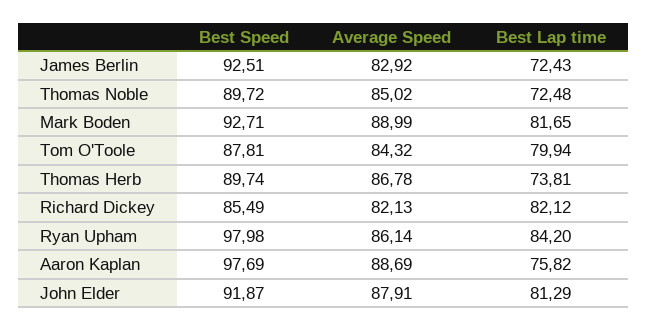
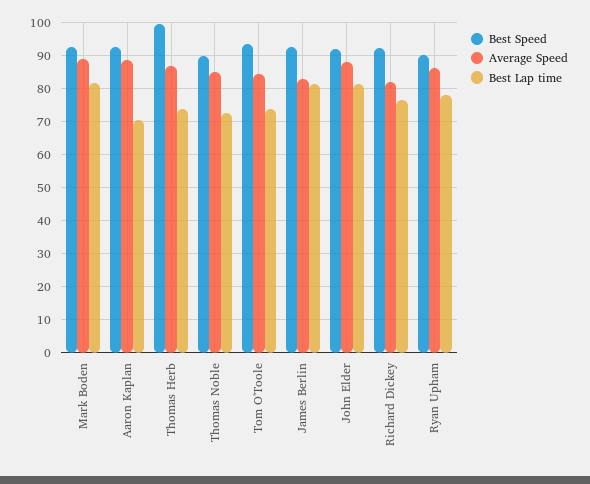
Best Lap time, James Berlin: 72.43 -> 82
Best Speed, Tom O'Toole: 87.81 -> 94
Best Lap time, Tom O'Toole: 79.94 -> 74
Best Speed, Thomas Herb: 89.74 -> 100
Best Speed, Richard Dickey: 85.49 -> 92
Best Lap time, Richard Dickey: 82.12 -> 76
Best Speed, Ryan Upham: 97.98 -> 90
Best Lap time, Ryan Upham: 84.2 -> 78
Best Speed, Aaron Kaplan: 97.69 -> 92
Best Lap time, Aaron Kaplan: 75.82 -> 70

